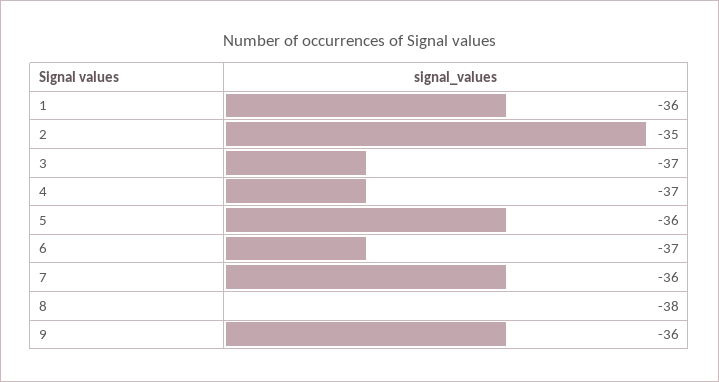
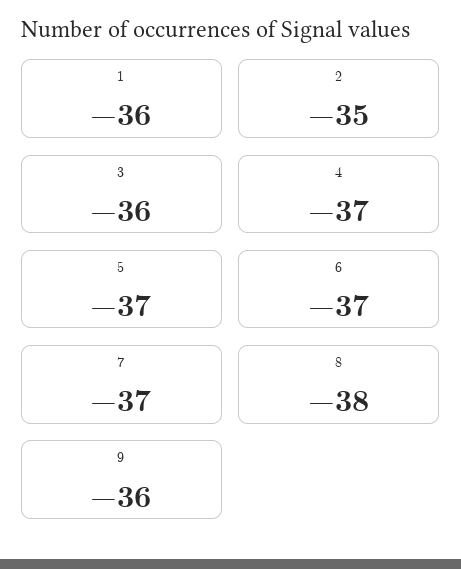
3: -37 -> -36
5: -36 -> -37
7: -36 -> -37

